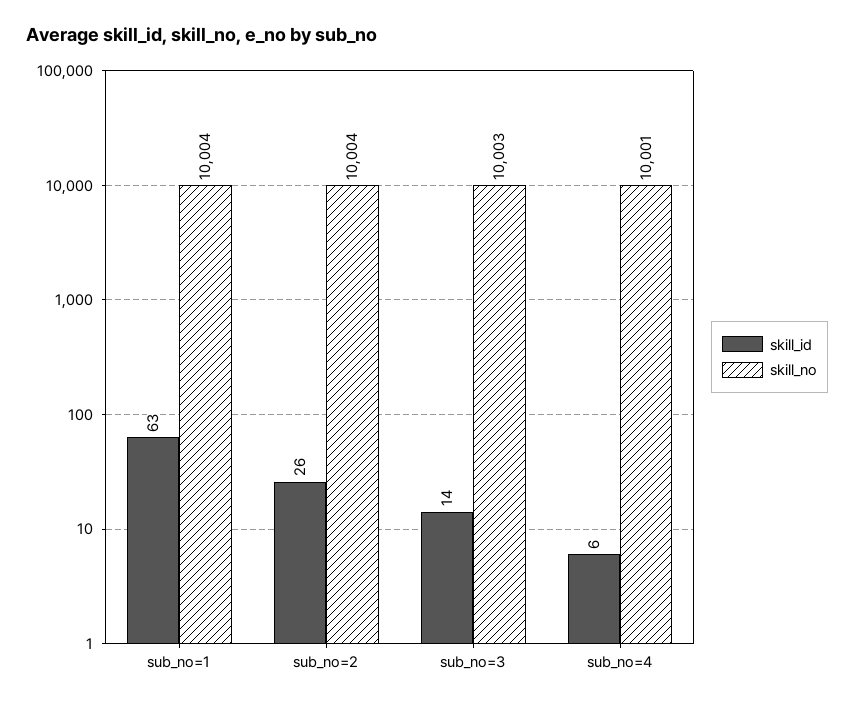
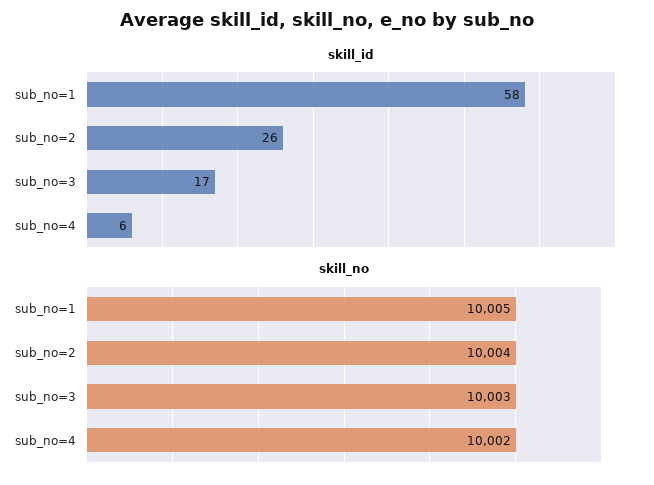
skill_id, sub_no=1: 63 -> 58
skill_no, sub_no=1: 10004 -> 10005
skill_id, sub_no=3: 14 -> 17
skill_no, sub_no=4: 10001 -> 10002

